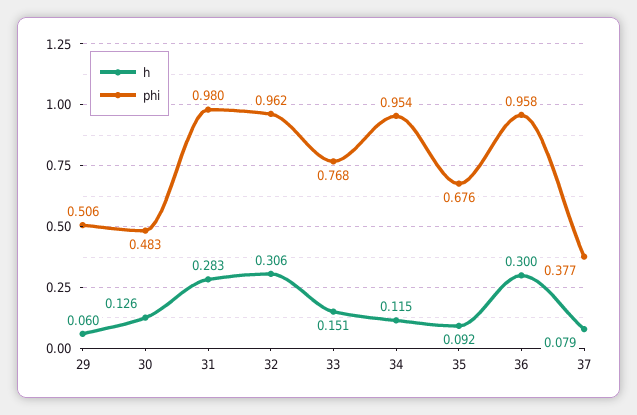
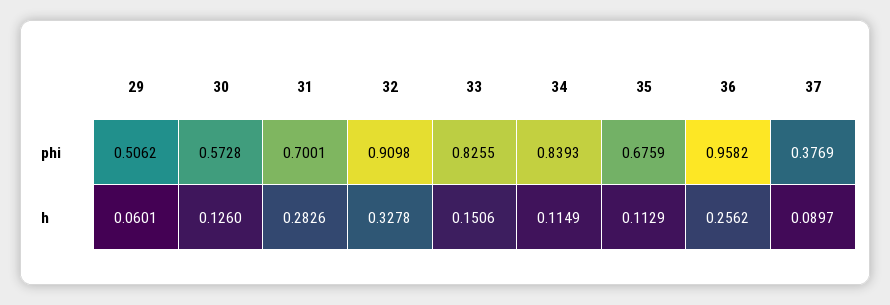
phi, 30: 0.483 -> 0.5728
phi, 31: 0.98 -> 0.7001
h, 32: 0.306 -> 0.3278
phi, 32: 0.962 -> 0.9098
phi, 33: 0.768 -> 0.8255
phi, 34: 0.954 -> 0.8393
h, 35: 0.092 -> 0.1129
h, 36: 0.3 -> 0.2562
h, 37: 0.079 -> 0.0897

